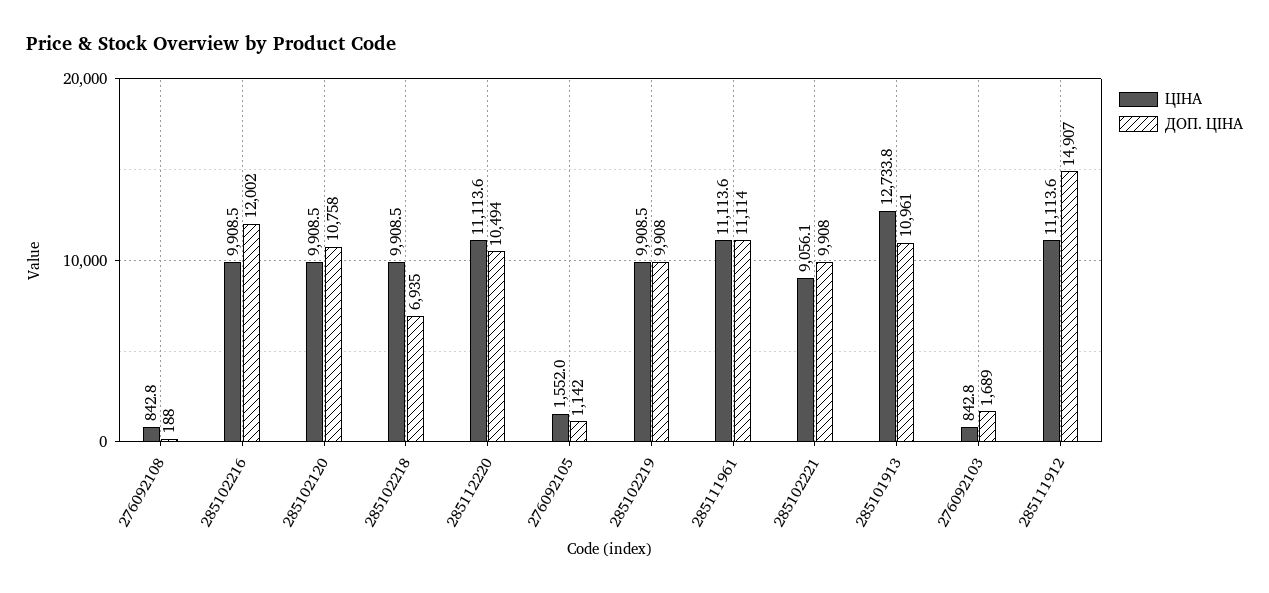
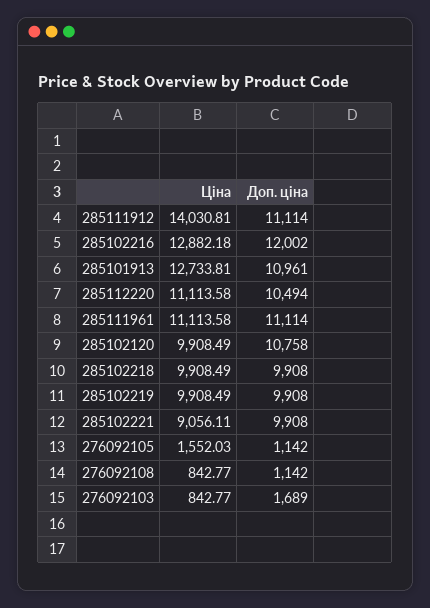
ДОП. ЦІНА, 276092108: 188 -> 1142
ЦІНА, 285102216: 9908.5 -> 12882.18
ДОП. ЦІНА, 285102218: 6935 -> 9908
ЦІНА, 285111912: 11113.6 -> 14030.81
ДОП. ЦІНА, 285111912: 14907 -> 11114

